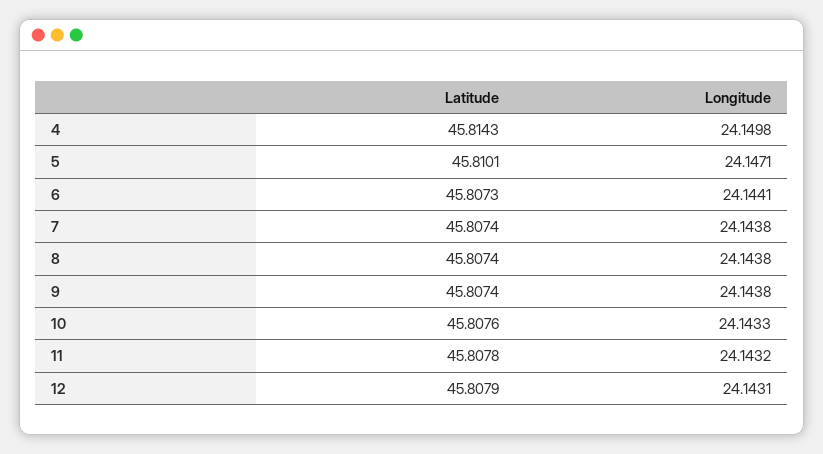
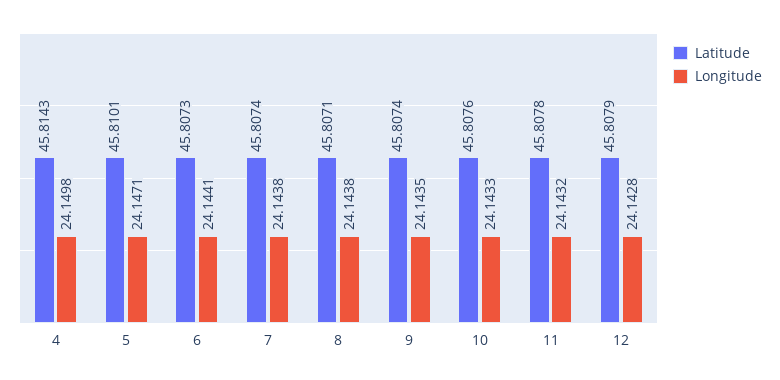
Latitude, 8: 45.8074 -> 45.8071
Longitude, 9: 24.1438 -> 24.1435
Longitude, 12: 24.1431 -> 24.1428

